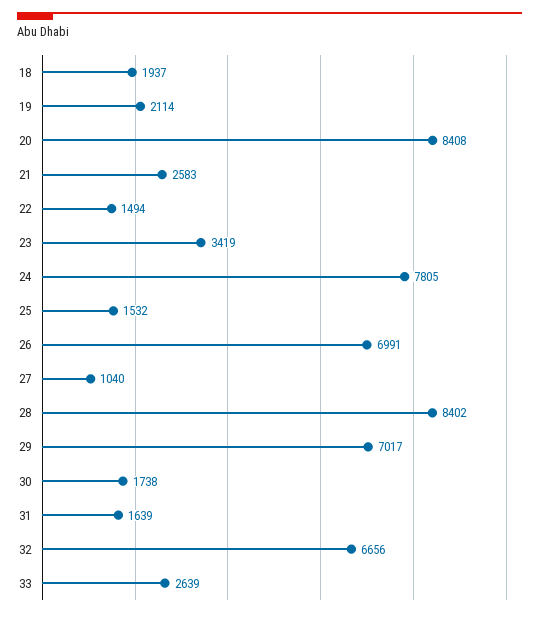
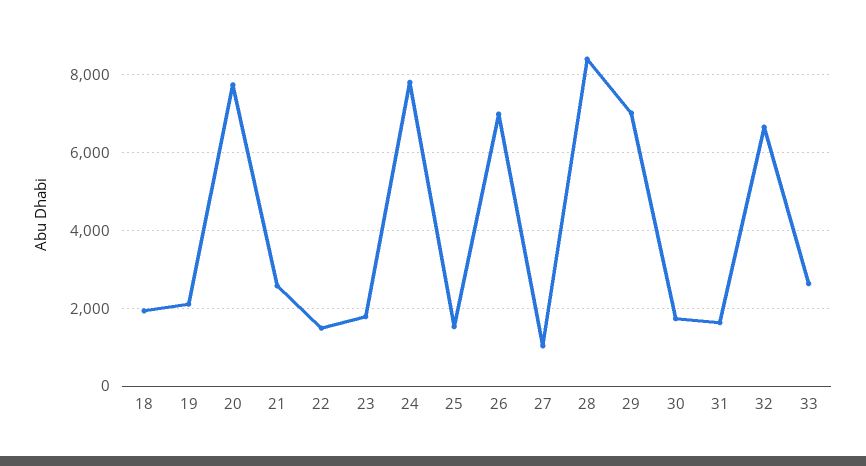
20: 8408 -> 7800
23: 3419 -> 1800

